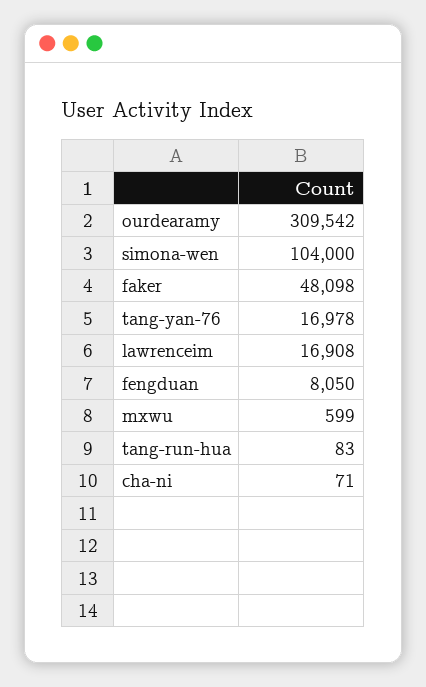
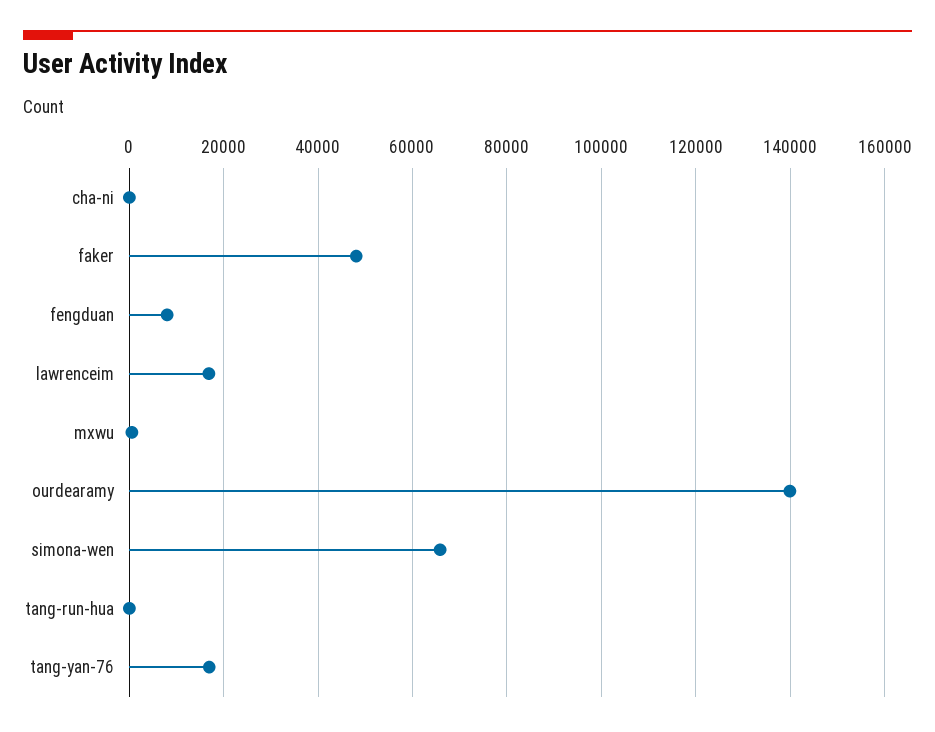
ourdearamy: 309542 -> 140000
simona-wen: 104000 -> 66000

